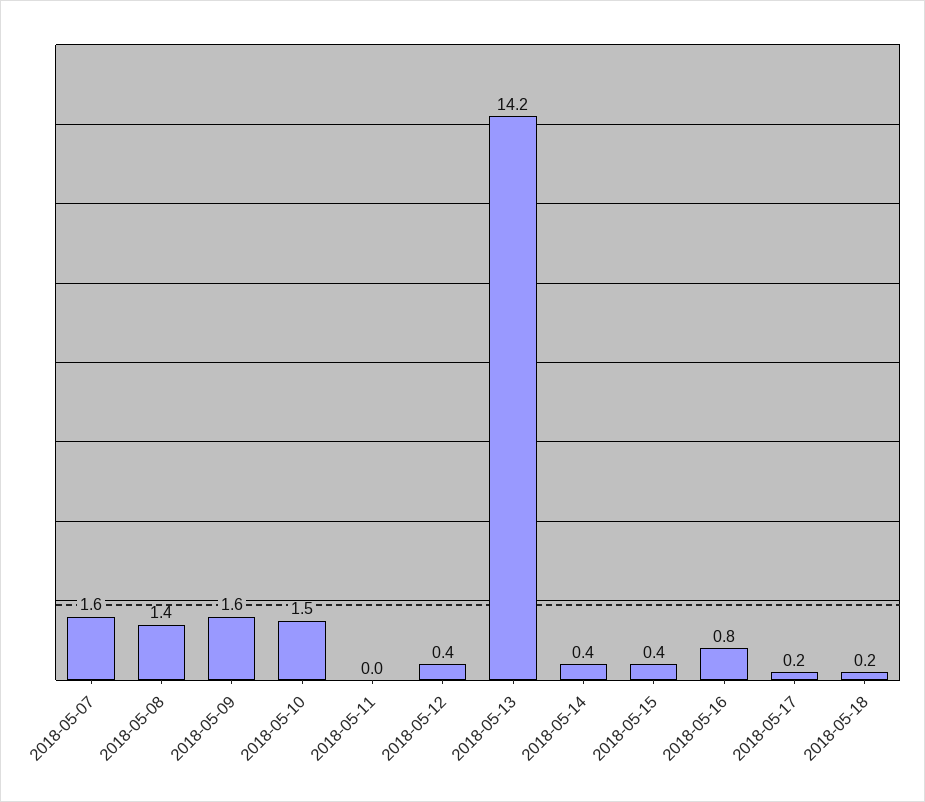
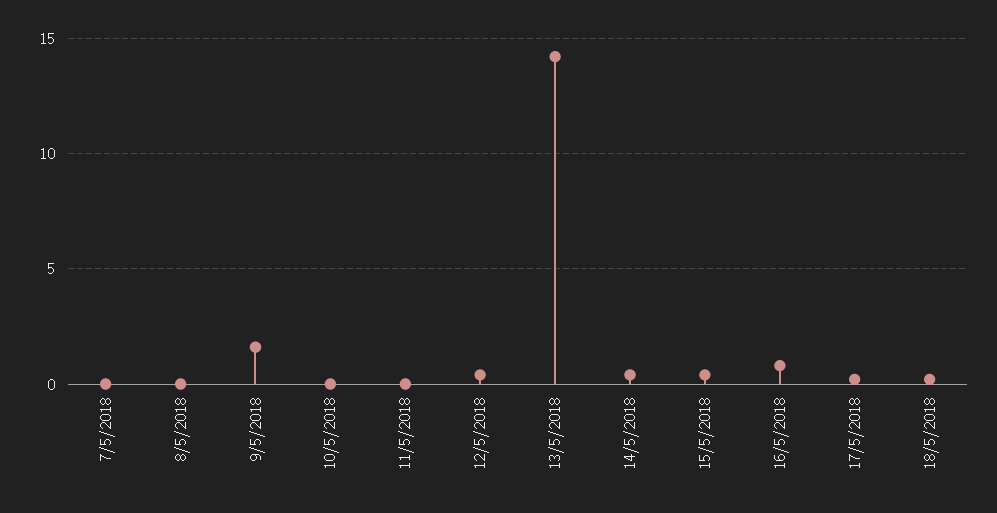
2018-05-07: 1.6 -> 0
2018-05-08: 1.4 -> 0
2018-05-10: 1.5 -> 0

